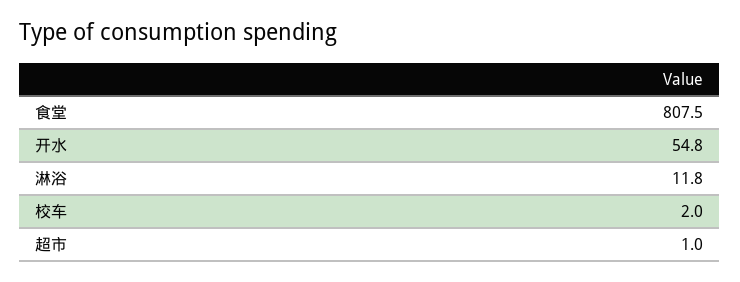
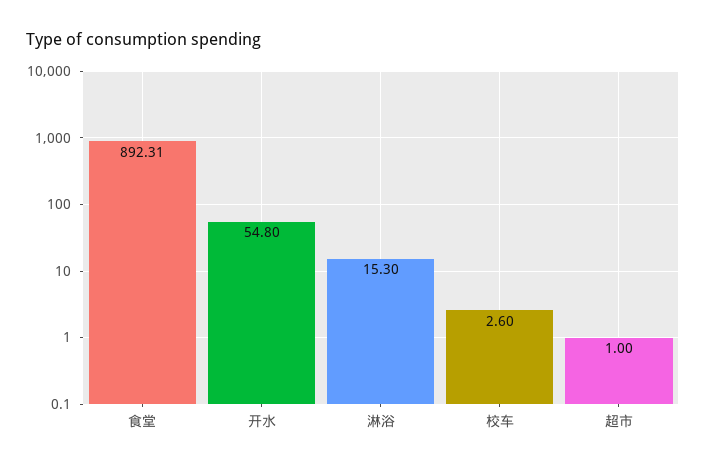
食堂: 807.5 -> 892.31
淋浴: 11.8 -> 15.3
校车: 2 -> 2.6

